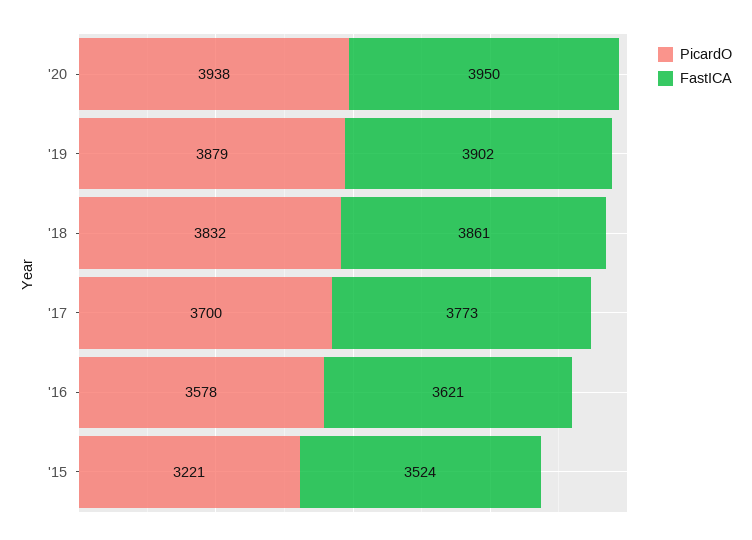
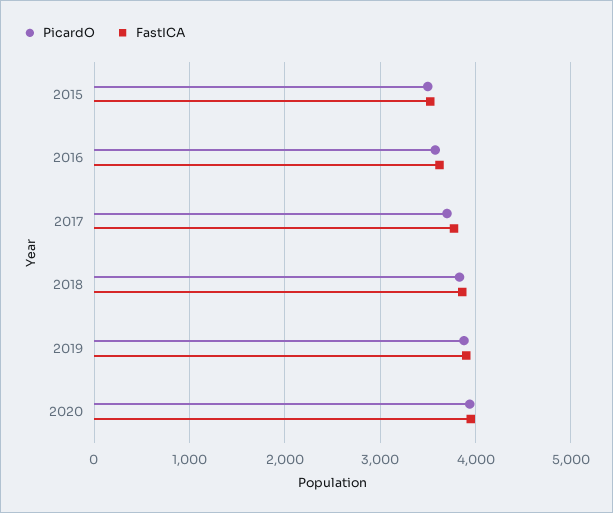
PicardO, '15: 3221 -> 3500

